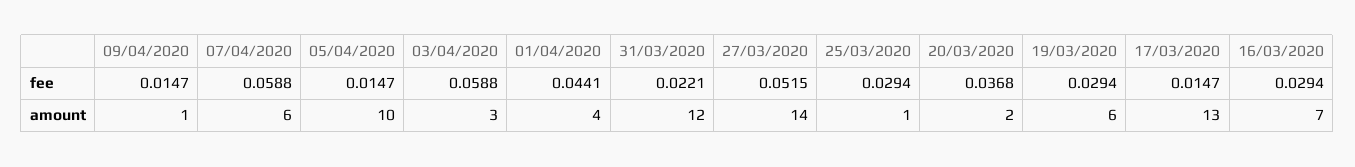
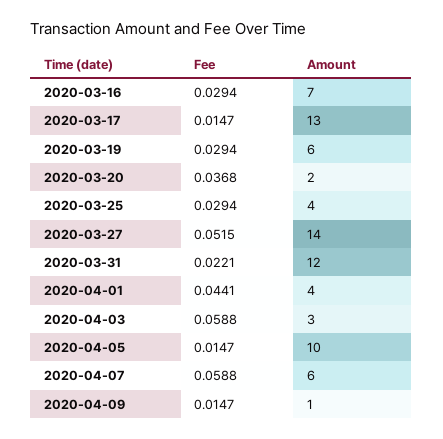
25/03/2020, amount: 1 -> 4

